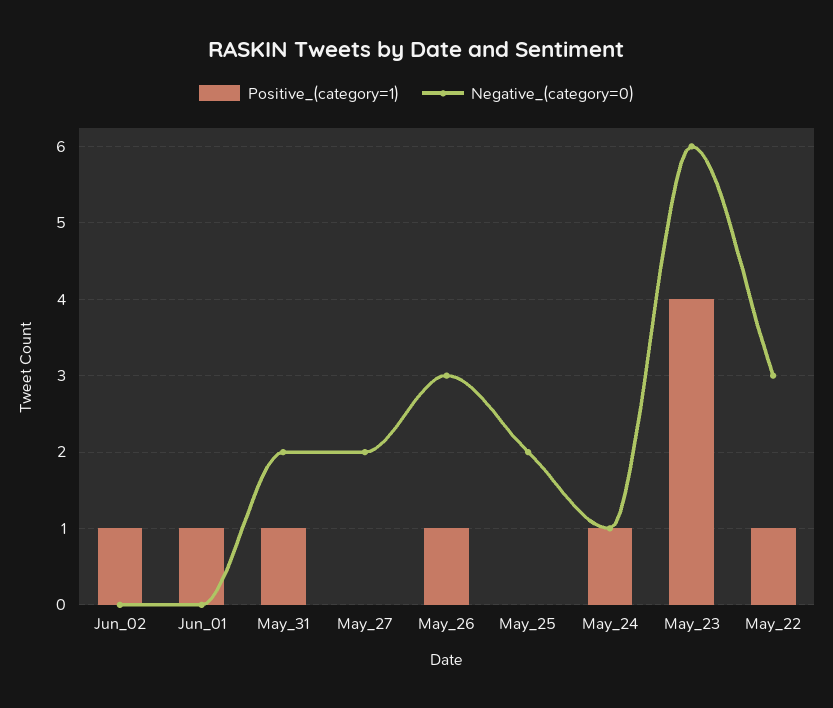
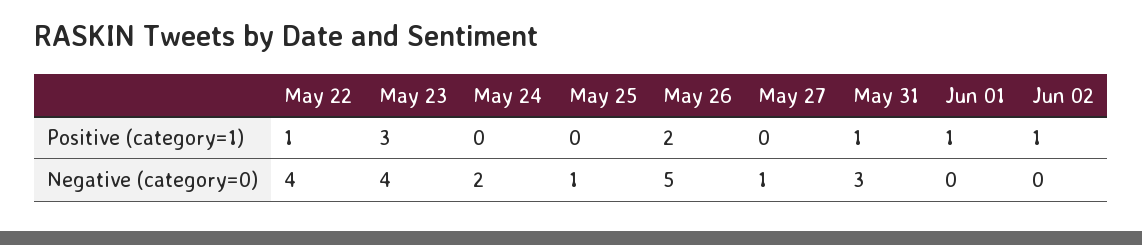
Negative_(category=0), May_31: 2 -> 3
Negative_(category=0), May_27: 2 -> 1
Positive_(category=1), May_26: 1 -> 2
Negative_(category=0), May_26: 3 -> 5
Negative_(category=0), May_25: 2 -> 1
Positive_(category=1), May_24: 1 -> 0
Negative_(category=0), May_24: 1 -> 2
Positive_(category=1), May_23: 4 -> 3
Negative_(category=0), May_23: 6 -> 4
Negative_(category=0), May_22: 3 -> 4

